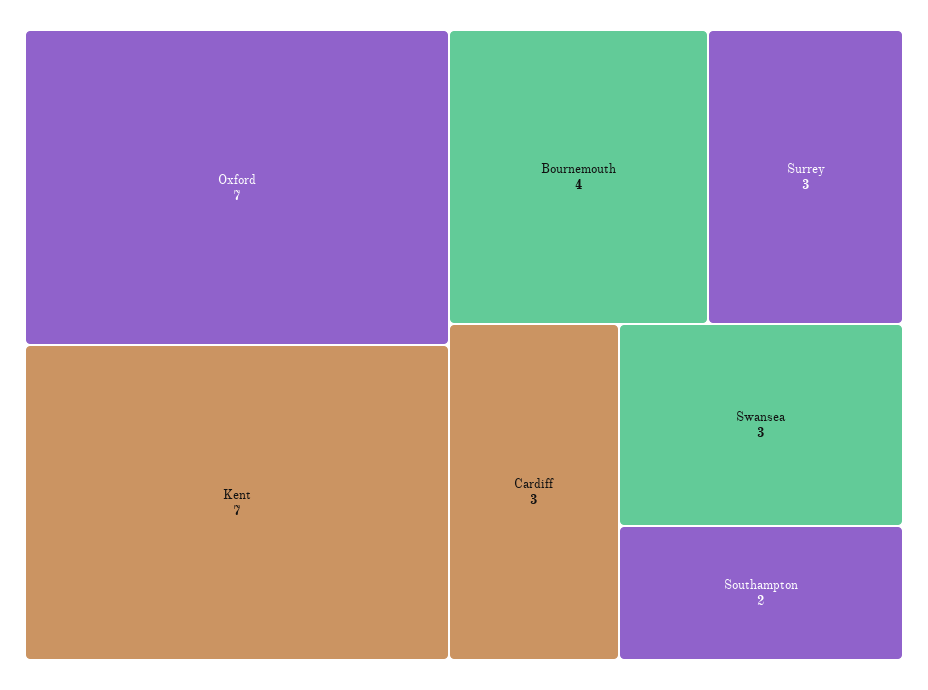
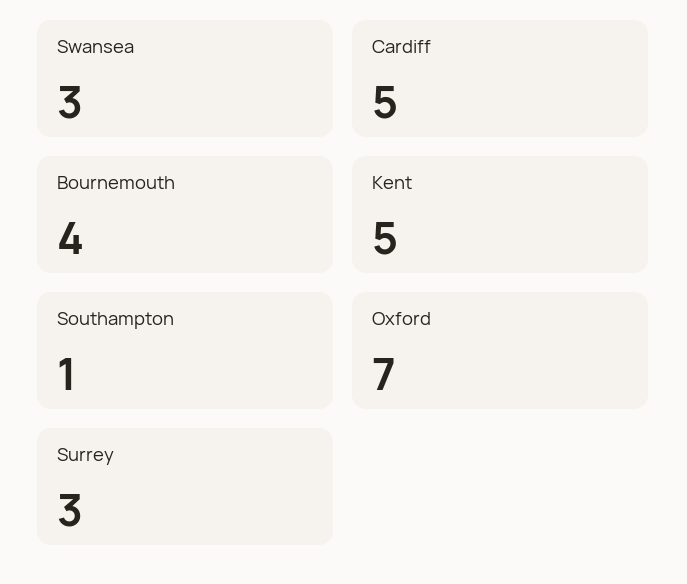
Kent: 7 -> 5
Cardiff: 3 -> 5
Southampton: 2 -> 1

